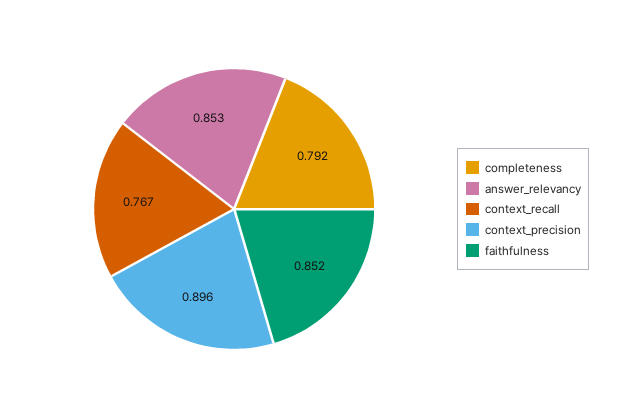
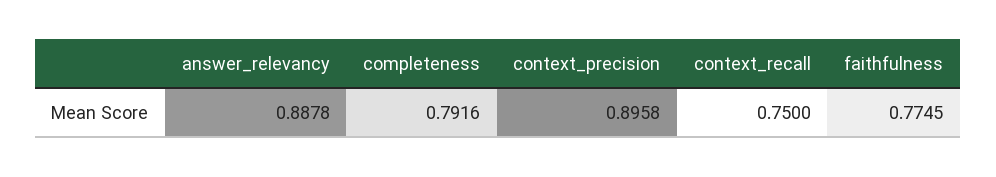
answer_relevancy: 0.853 -> 0.8878
context_recall: 0.767 -> 0.75
faithfulness: 0.852 -> 0.7745

